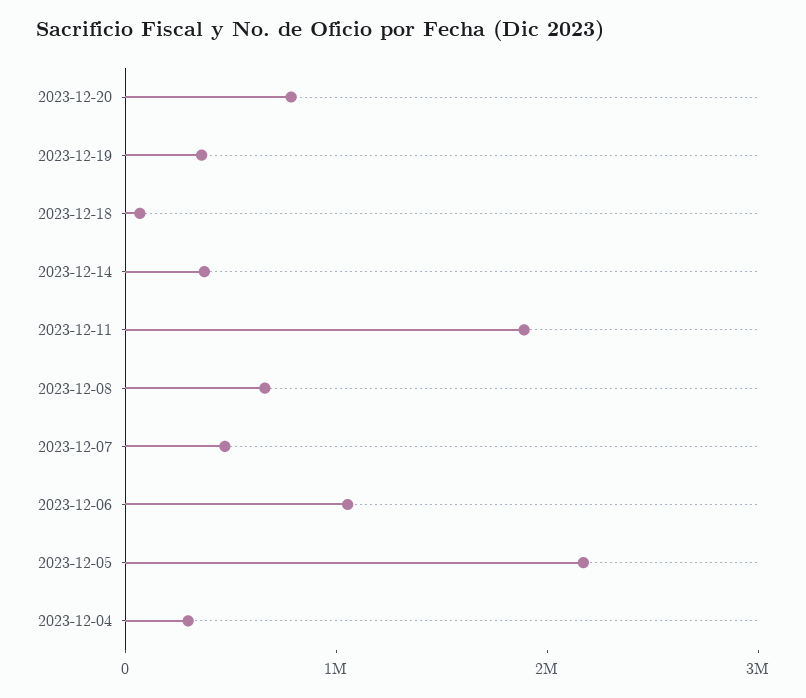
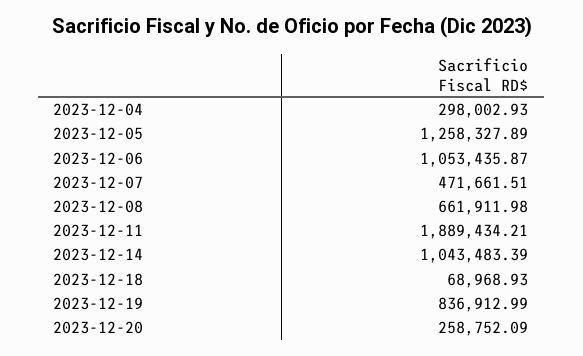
2023-12-20: 800000 -> 258752.09
2023-12-19: 400000 -> 836912.99
2023-12-14: 400000 -> 1043483.39
2023-12-05: 2200000 -> 1258327.89

